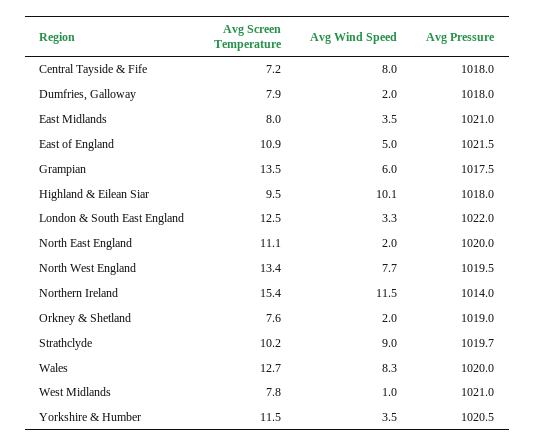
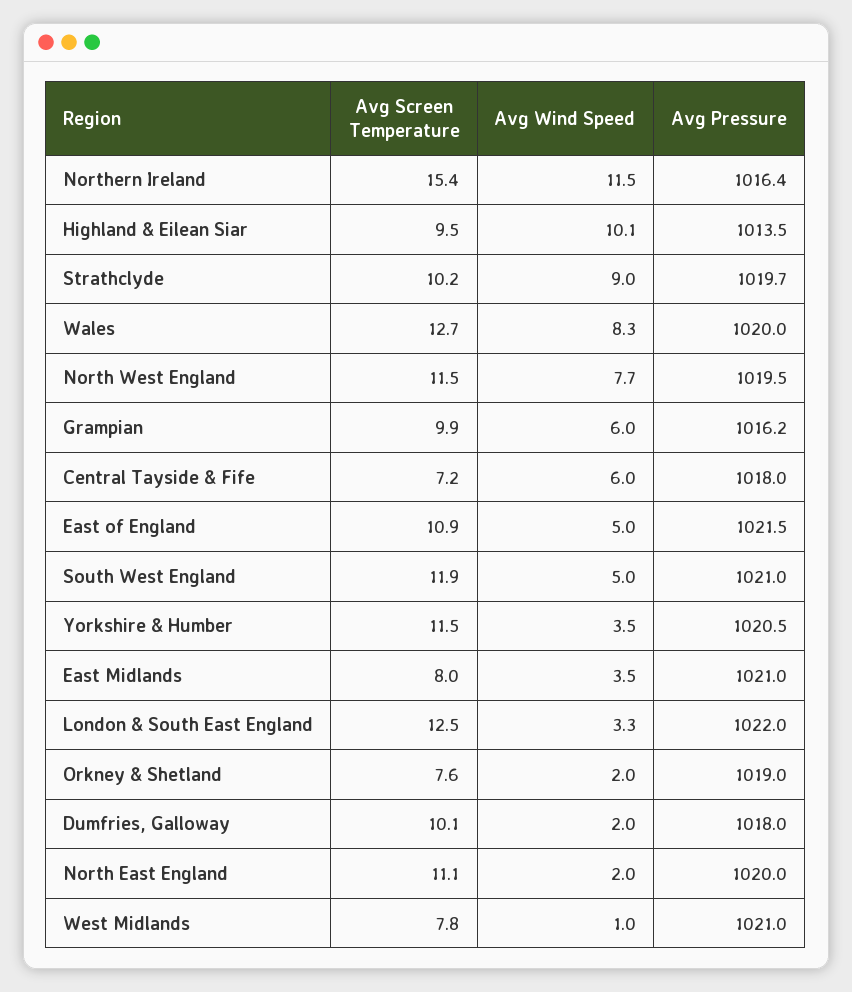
Avg Wind Speed, Central Tayside & Fife: 8 -> 6
Avg Screen Temperature, Dumfries, Galloway: 7.9 -> 10.1
Avg Screen Temperature, Grampian: 13.5 -> 9.9
Avg Pressure, Grampian: 1017.5 -> 1016.2
Avg Pressure, Highland & Eilean Siar: 1018 -> 1013.5
Avg Screen Temperature, North West England: 13.4 -> 11.5
Avg Pressure, Northern Ireland: 1014 -> 1016.4
Avg Screen Temperature, South West England: none -> 11.9
Avg Wind Speed, South West England: none -> 5
Avg Pressure, South West England: none -> 1021

